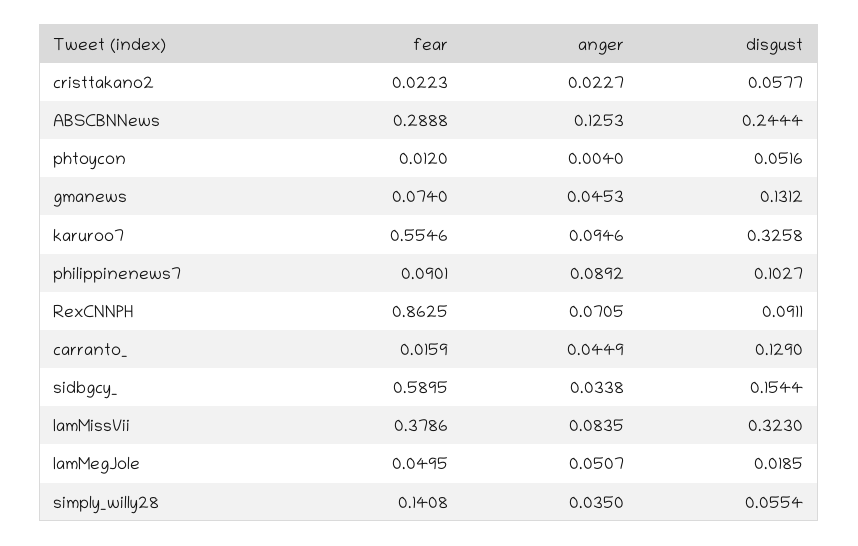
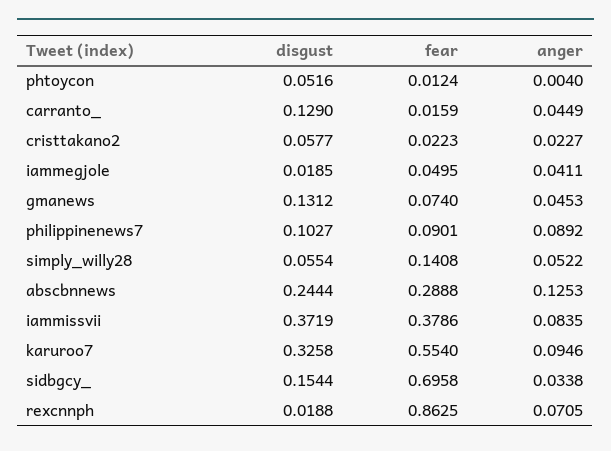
fear, phtoycon: 0.012 -> 0.0124
fear, karuroo7: 0.5546 -> 0.554
disgust, RexCNNPH: 0.0911 -> 0.0188
fear, sidbgcy_: 0.5895 -> 0.6958
disgust, IamMissVii: 0.323 -> 0.3719
anger, IamMegJole: 0.0507 -> 0.0411
anger, simply_willy28: 0.035 -> 0.0522

